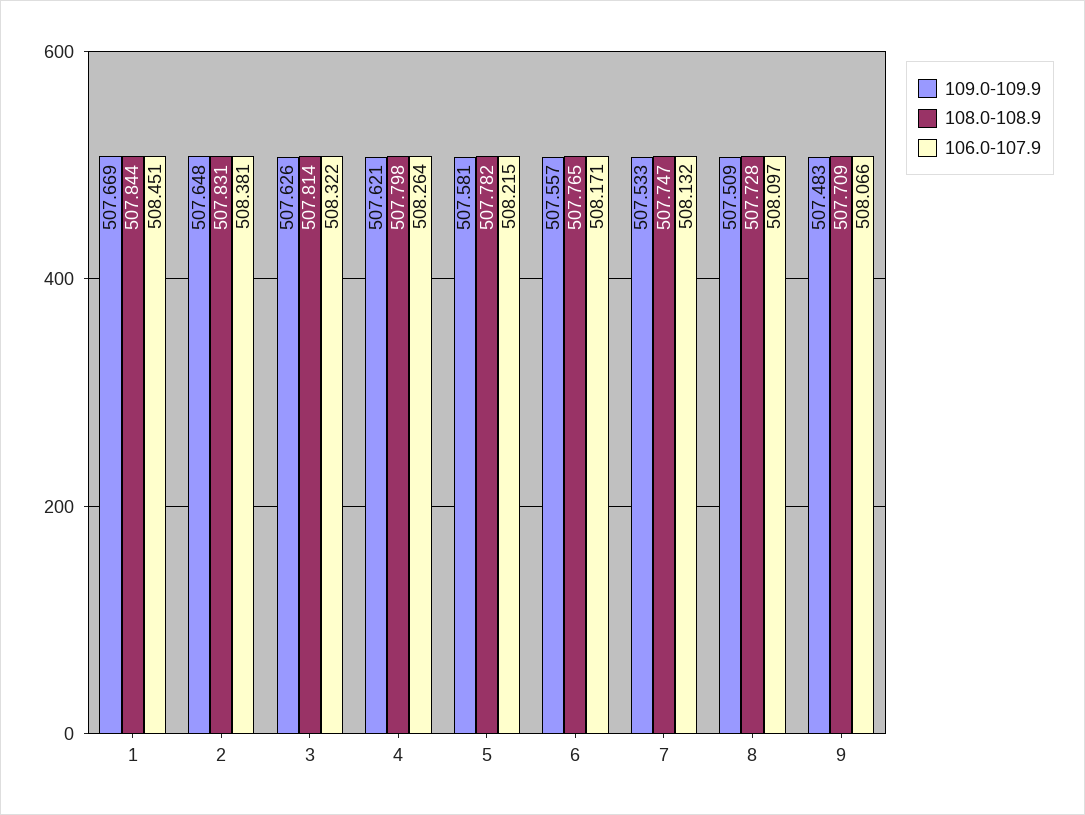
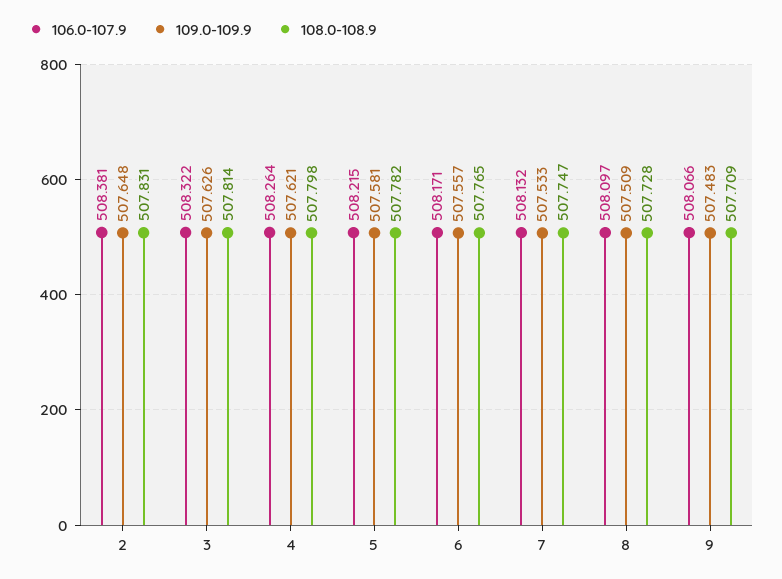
109.0-109.9, 1: 507.669 -> none
108.0-108.9, 1: 507.844 -> none
106.0-107.9, 1: 508.451 -> none

